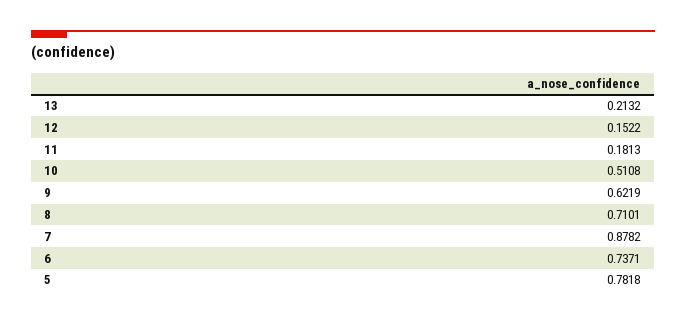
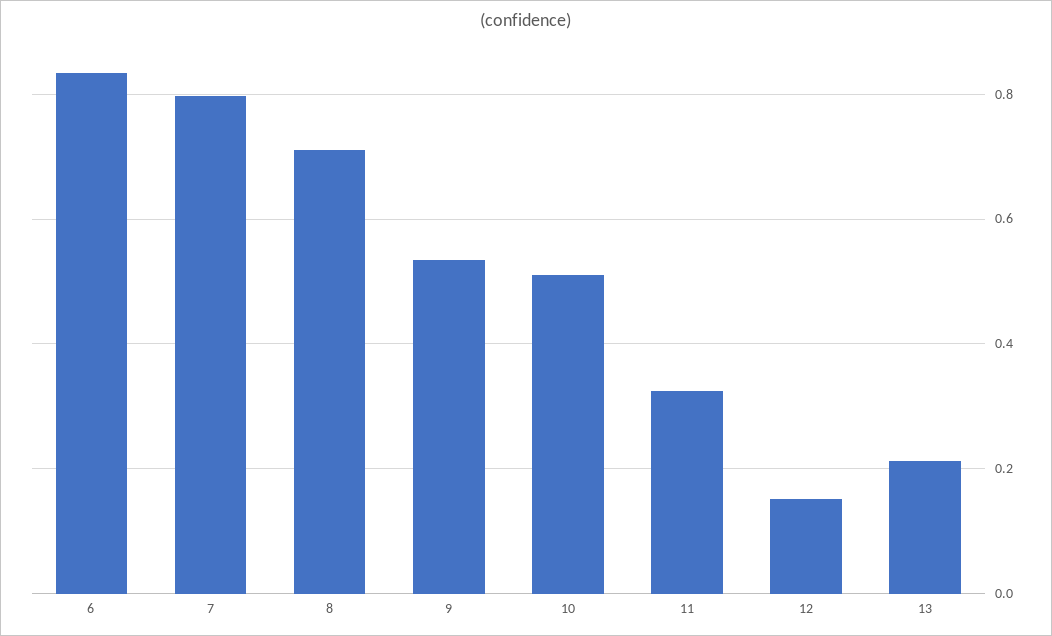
11: 0.1813 -> 0.32
9: 0.6219 -> 0.54
7: 0.8782 -> 0.8
6: 0.7371 -> 0.84
5: 0.7818 -> none

